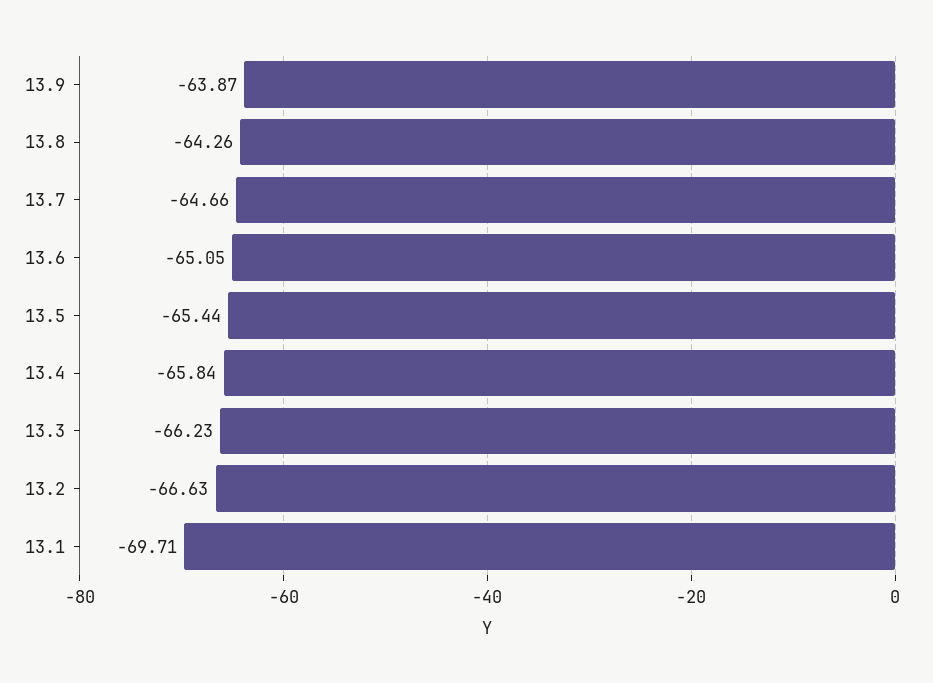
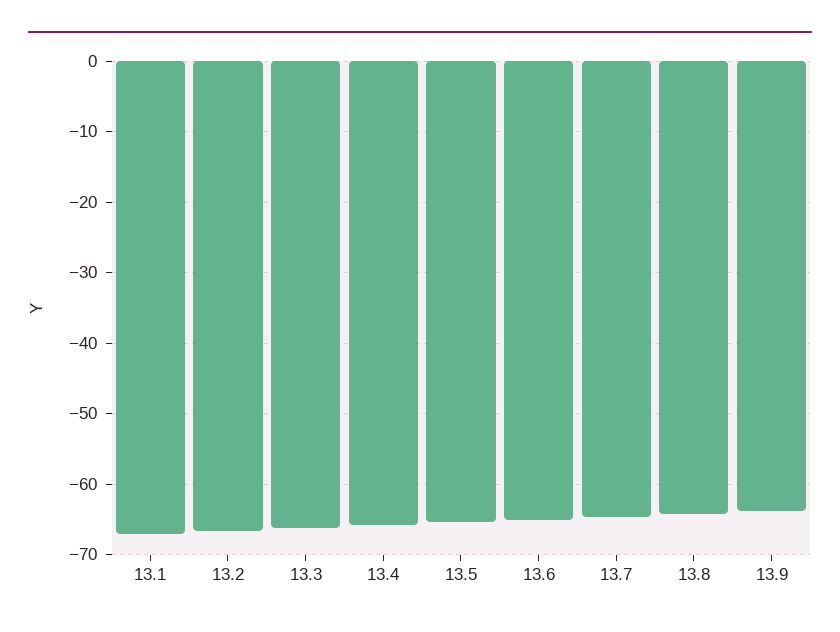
13.1: -69.71 -> -67

